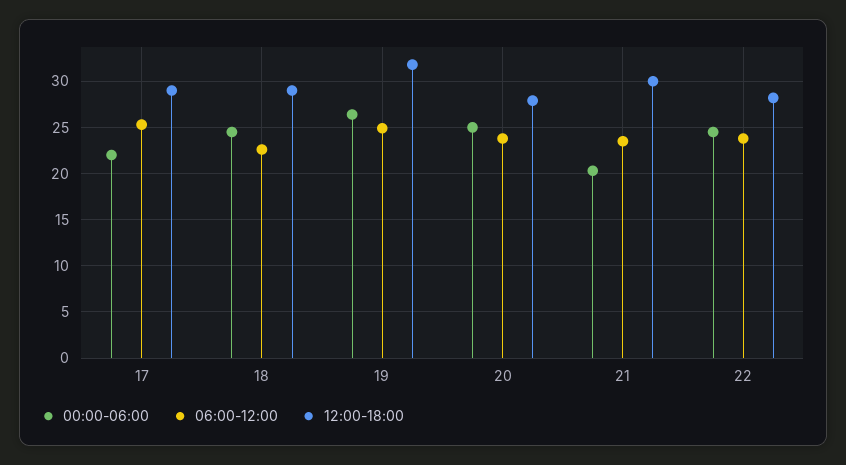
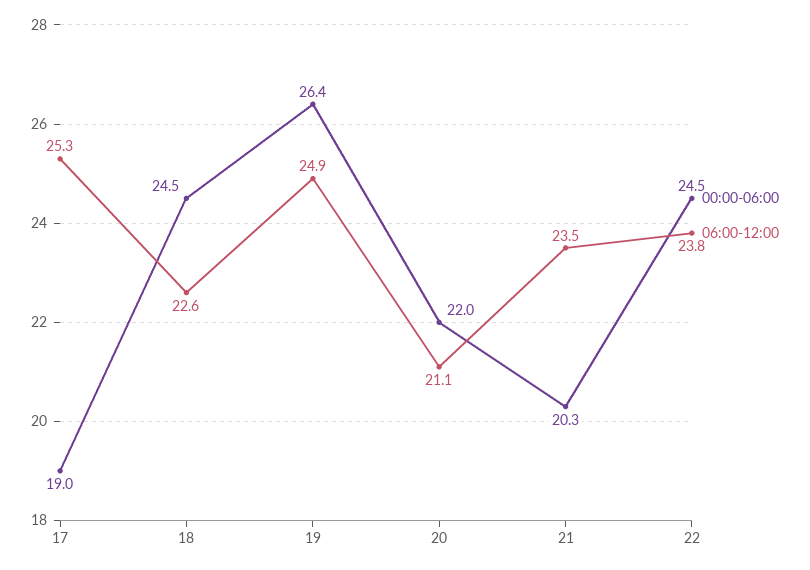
00:00-06:00, 17: 22 -> 19
12:00-18:00, 17: 29 -> none
12:00-18:00, 18: 29 -> none
12:00-18:00, 19: 32 -> none
00:00-06:00, 20: 25 -> 22
06:00-12:00, 20: 24 -> 21.1
12:00-18:00, 20: 28 -> none
12:00-18:00, 21: 30 -> none
12:00-18:00, 22: 28 -> none

